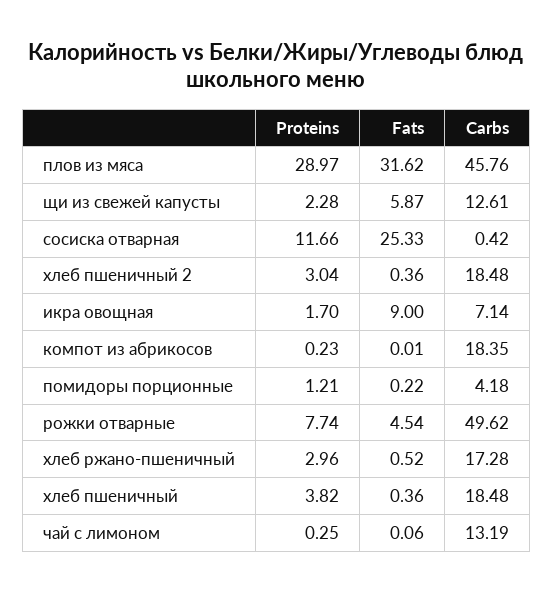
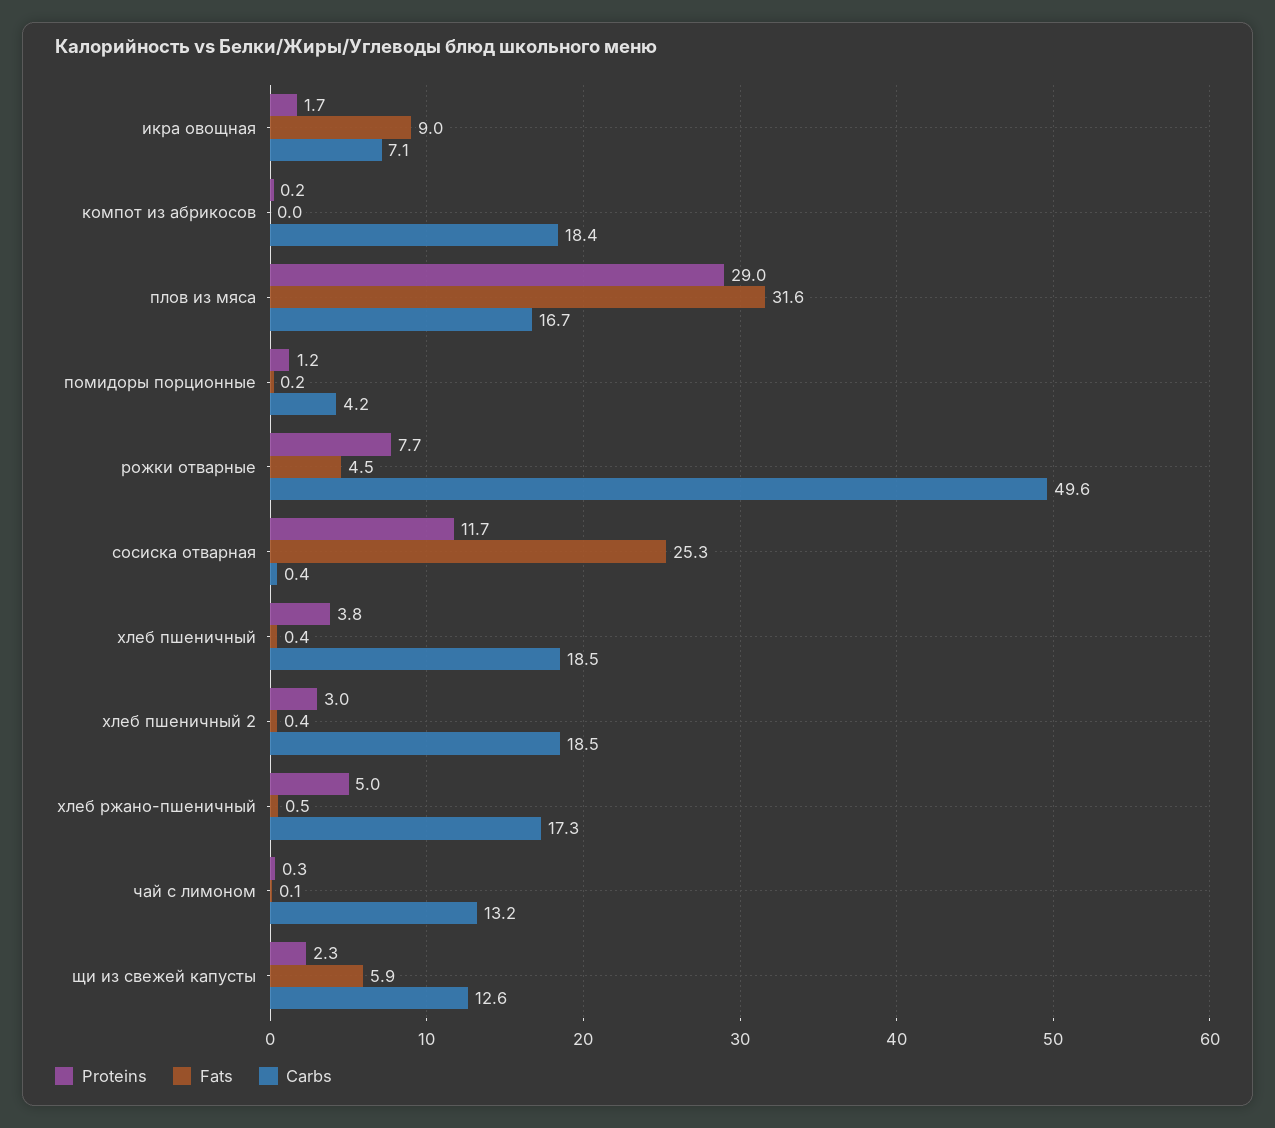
Carbs, плов из мяса: 45.76 -> 16.7
Proteins, хлеб ржано-пшеничный: 2.96 -> 5

